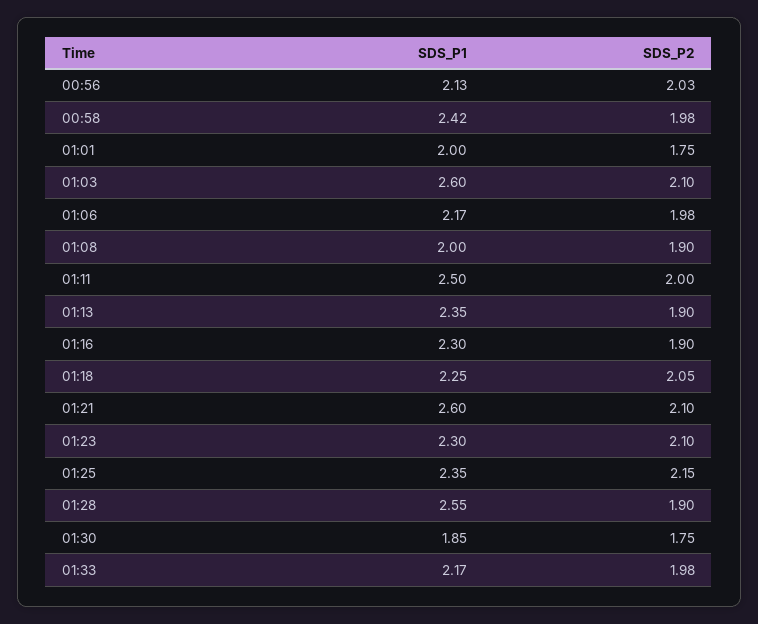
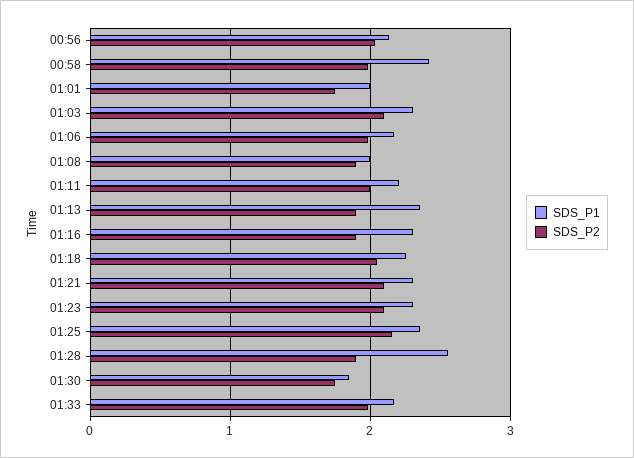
SDS_P1, 01:03: 2.6 -> 2.3
SDS_P1, 01:11: 2.5 -> 2.2
SDS_P1, 01:21: 2.6 -> 2.3

